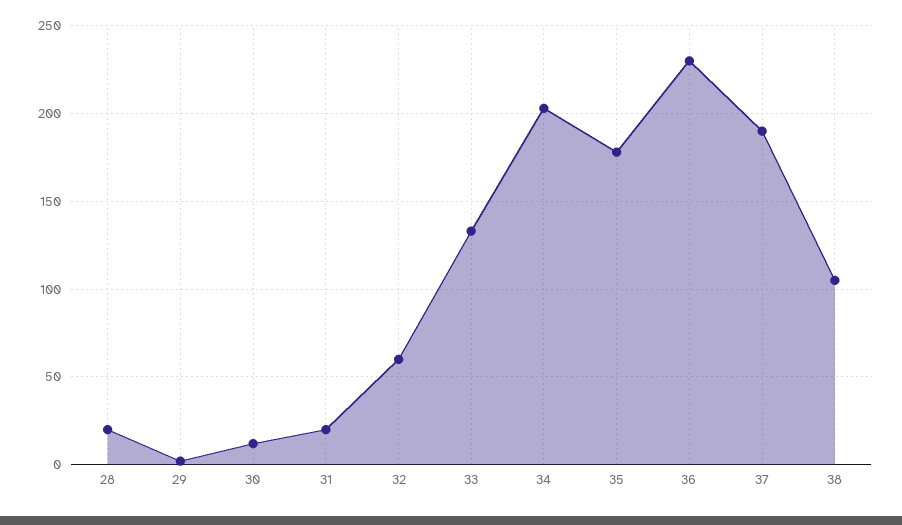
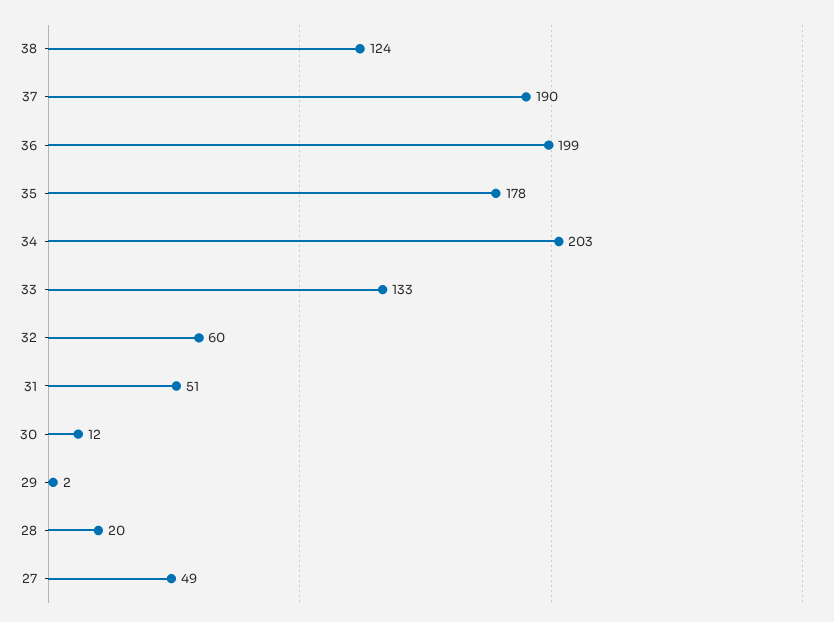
31: 20 -> 51
36: 230 -> 199
38: 105 -> 124
27: none -> 49

